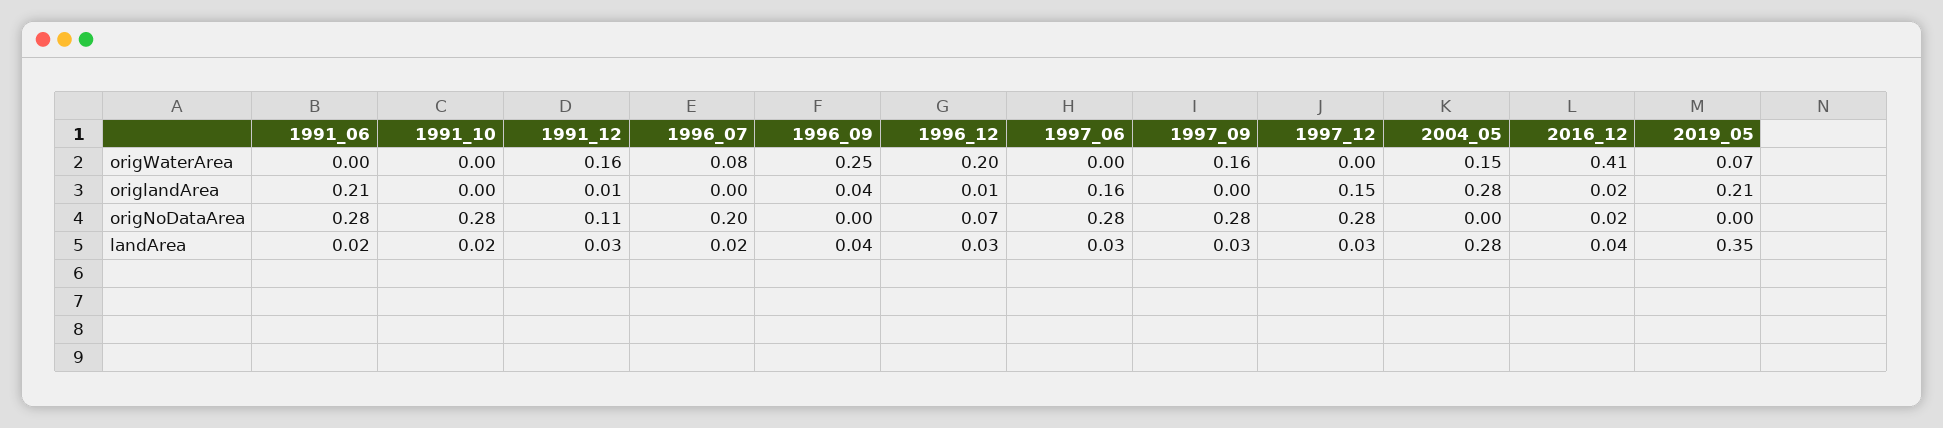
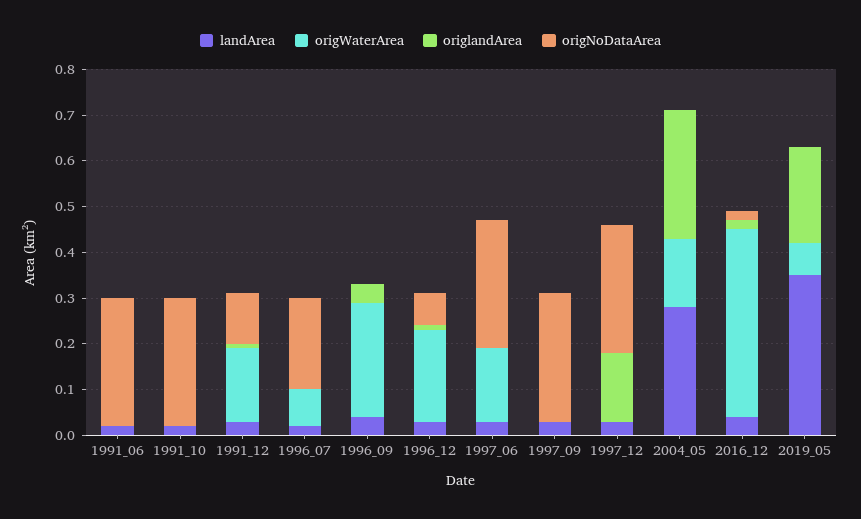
origWaterArea, 1997_06: 0 -> 0.15
origWaterArea, 1997_09: 0.16 -> 0
origlandArea, 1991_06: 0.21 -> 0
origlandArea, 1997_06: 0.16 -> 0

